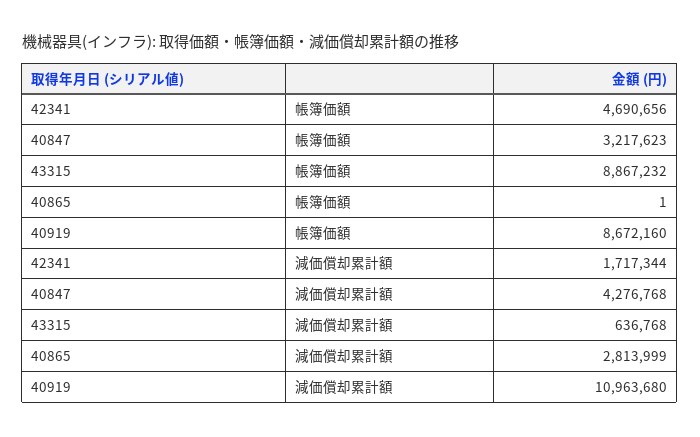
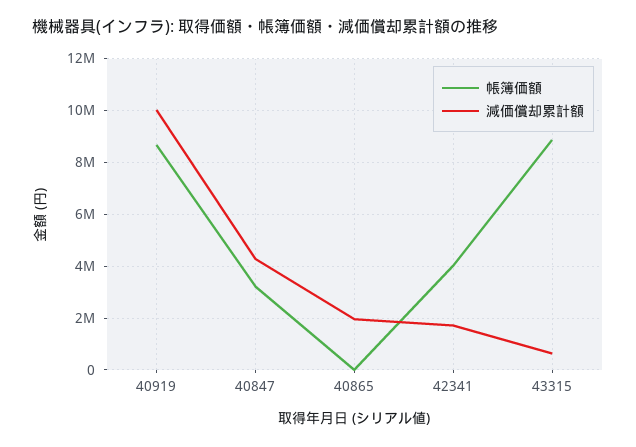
帳簿価額, 42341: 4690656 -> 4000000
減価償却累計額, 40865: 2813999 -> 2000000
減価償却累計額, 40919: 10963680 -> 10000000

